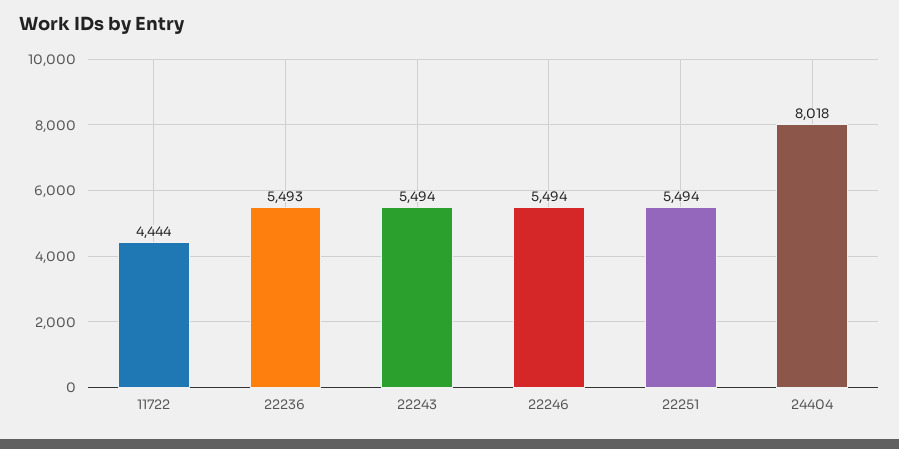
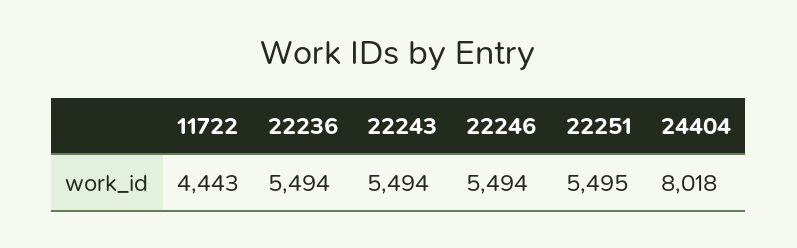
11722: 4444 -> 4443
22236: 5493 -> 5494
22251: 5494 -> 5495

